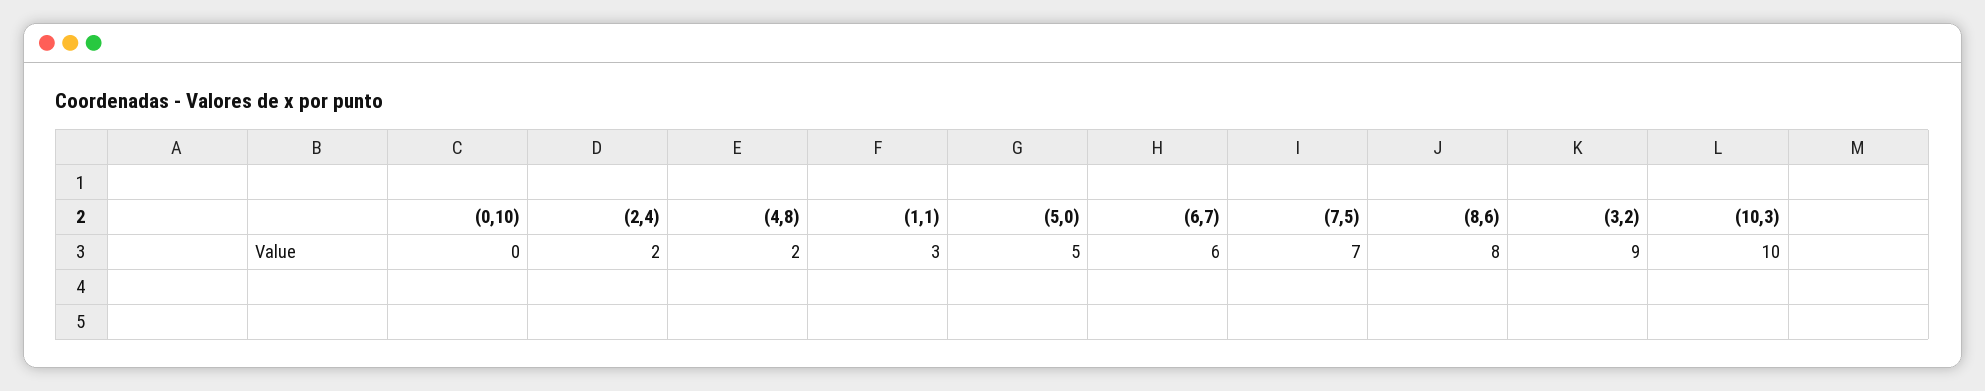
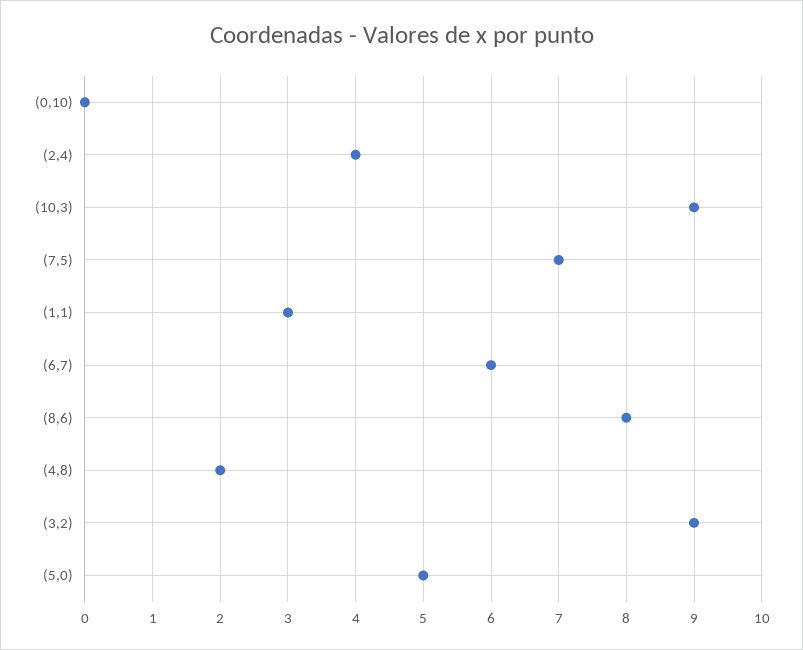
(2,4): 2 -> 4
(10,3): 10 -> 9

